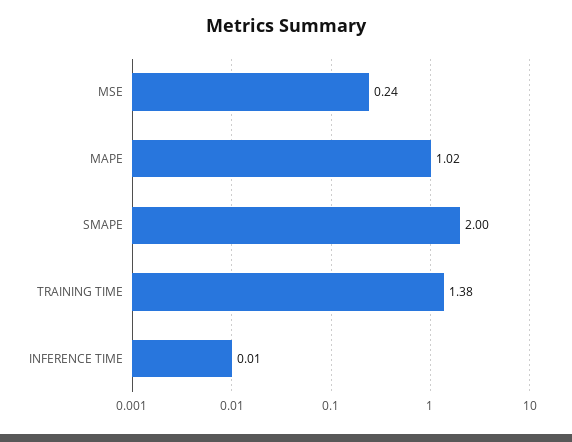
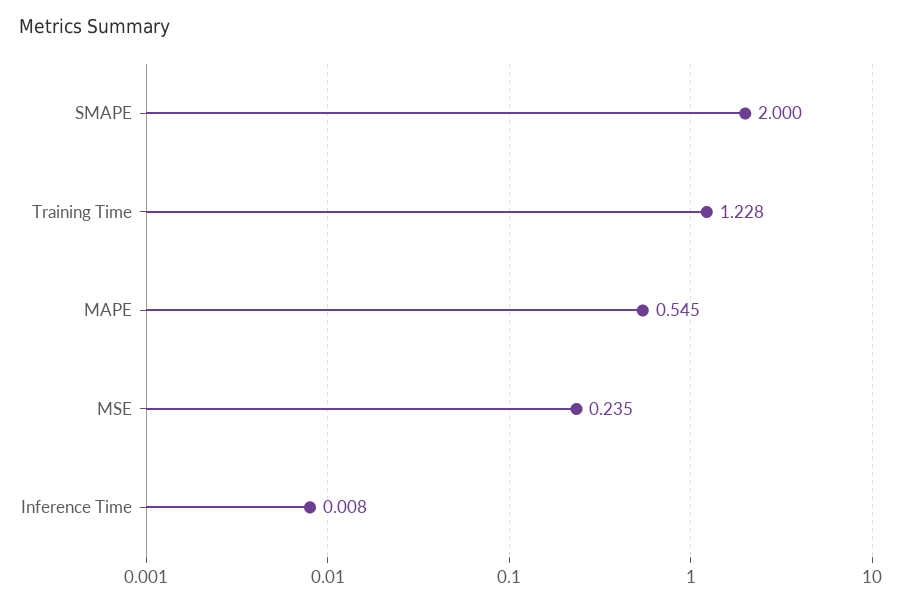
MAPE: 1.02 -> 0.545
TRAINING TIME: 1.38 -> 1.228

